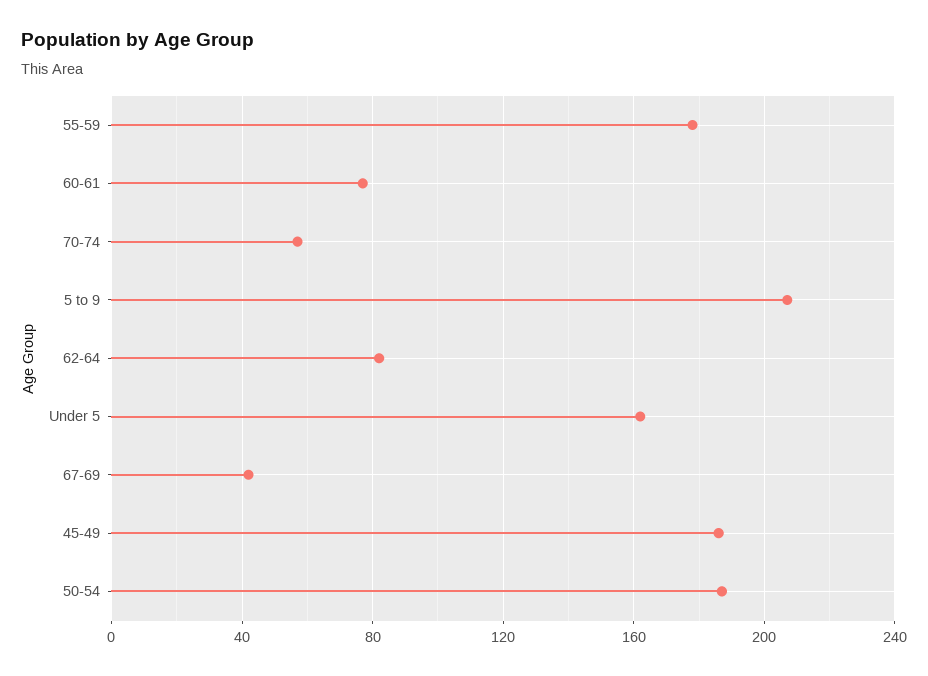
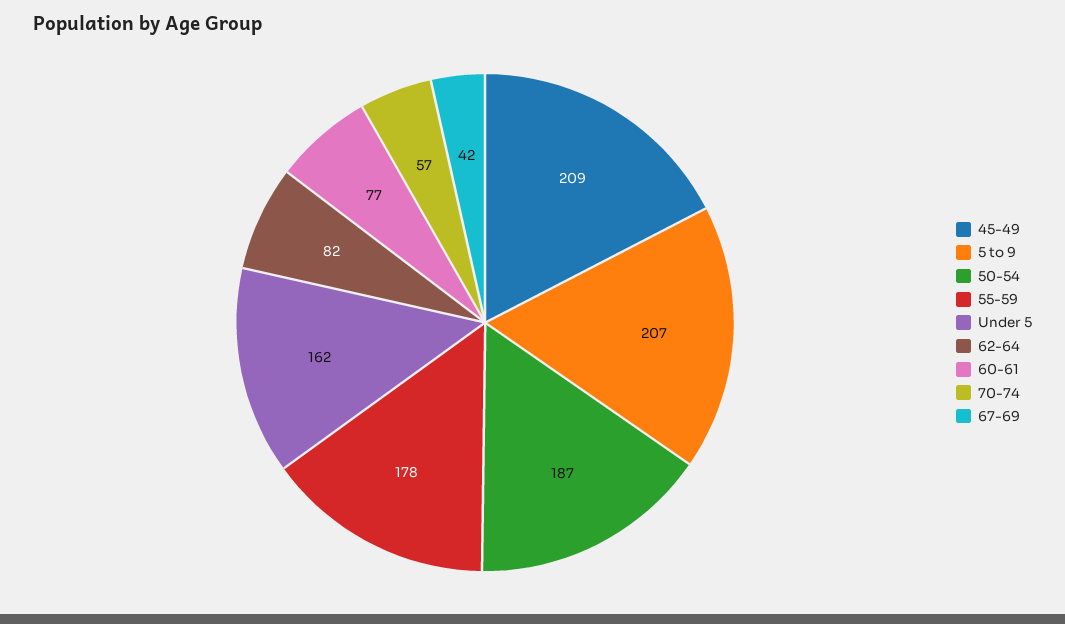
45-49: 185 -> 209

